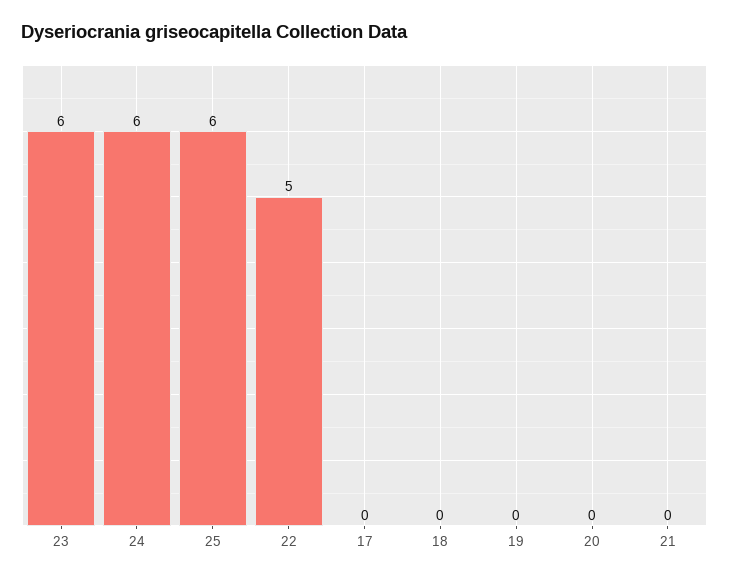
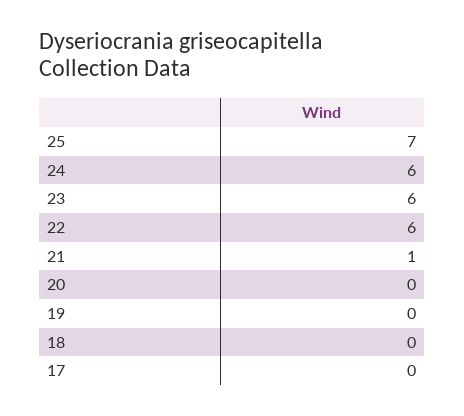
25: 6 -> 7
22: 5 -> 6
21: 0 -> 1

